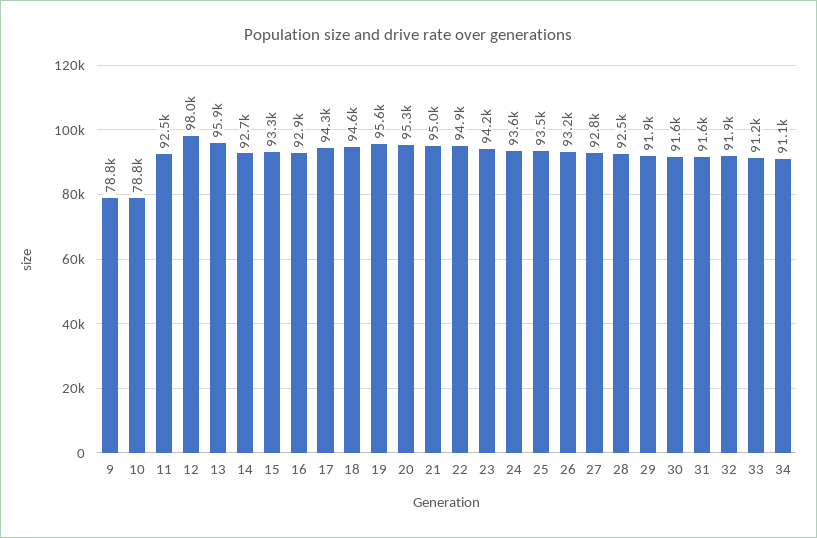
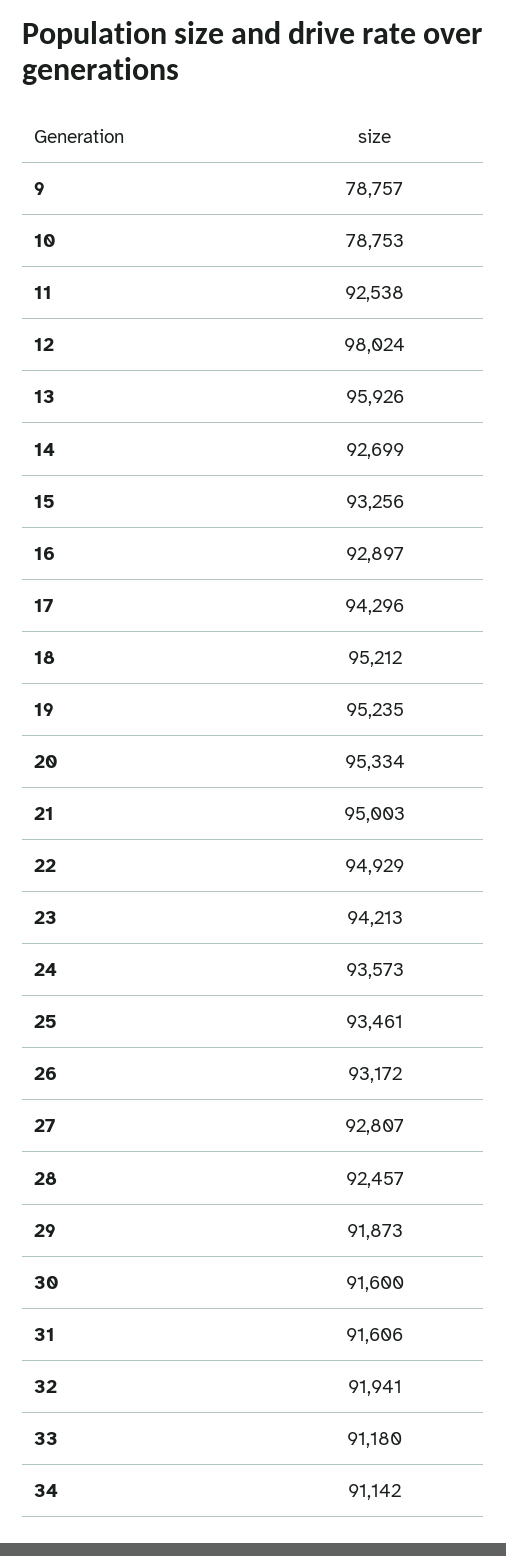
18: 94600 -> 95212
19: 95600 -> 95235

